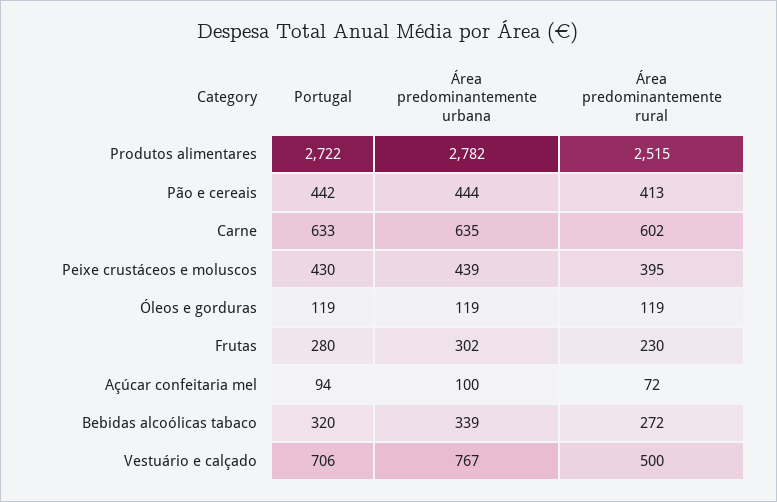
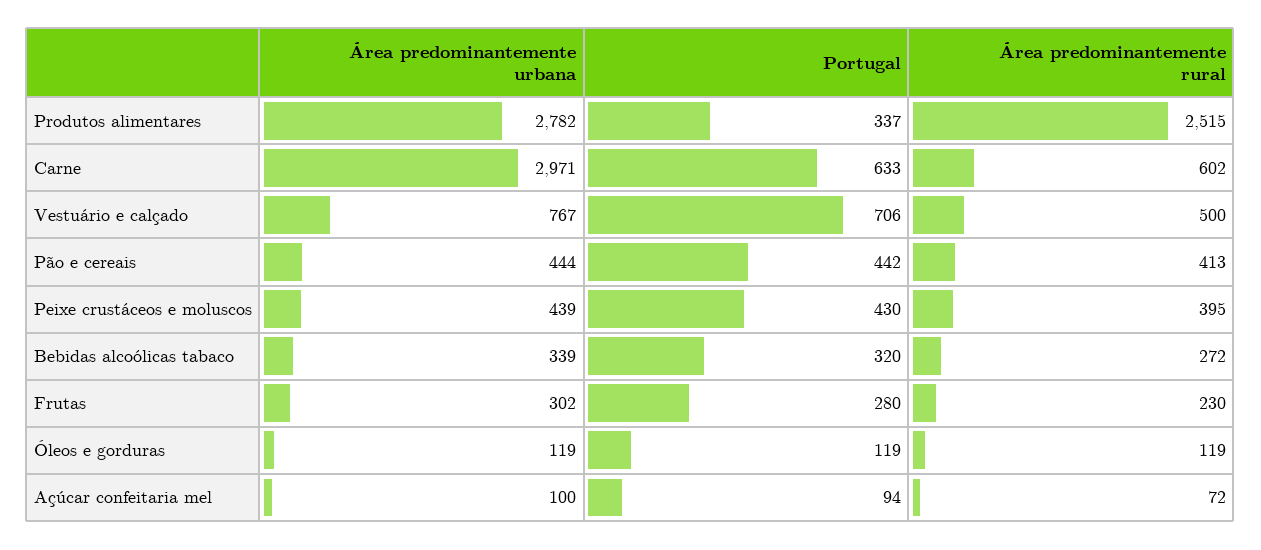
Portugal, Produtos alimentares: 2722 -> 337
Área predominantemente urbana, Carne: 635 -> 2971

